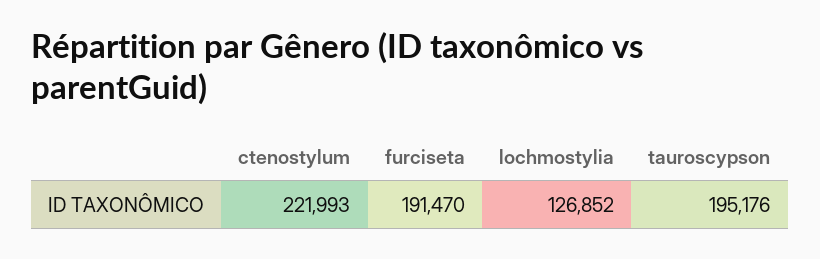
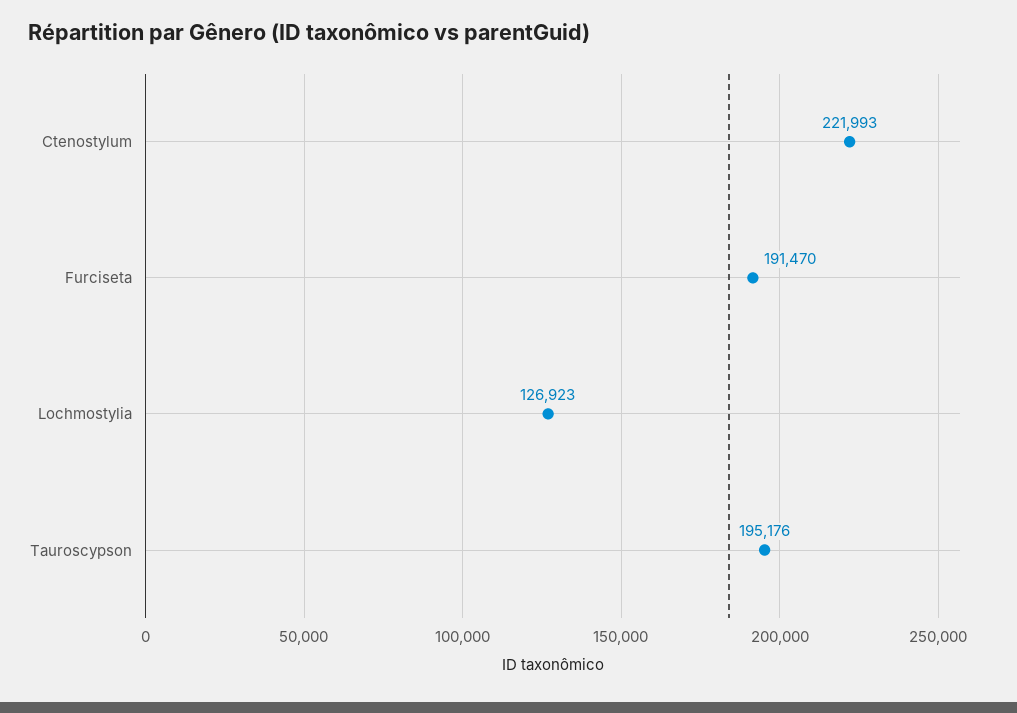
lochmostylia: 126852 -> 126923

